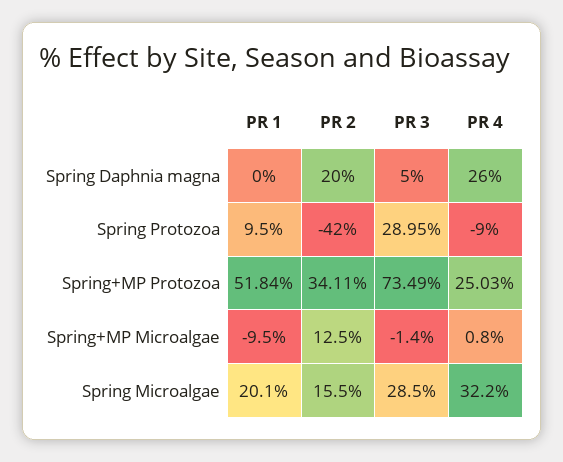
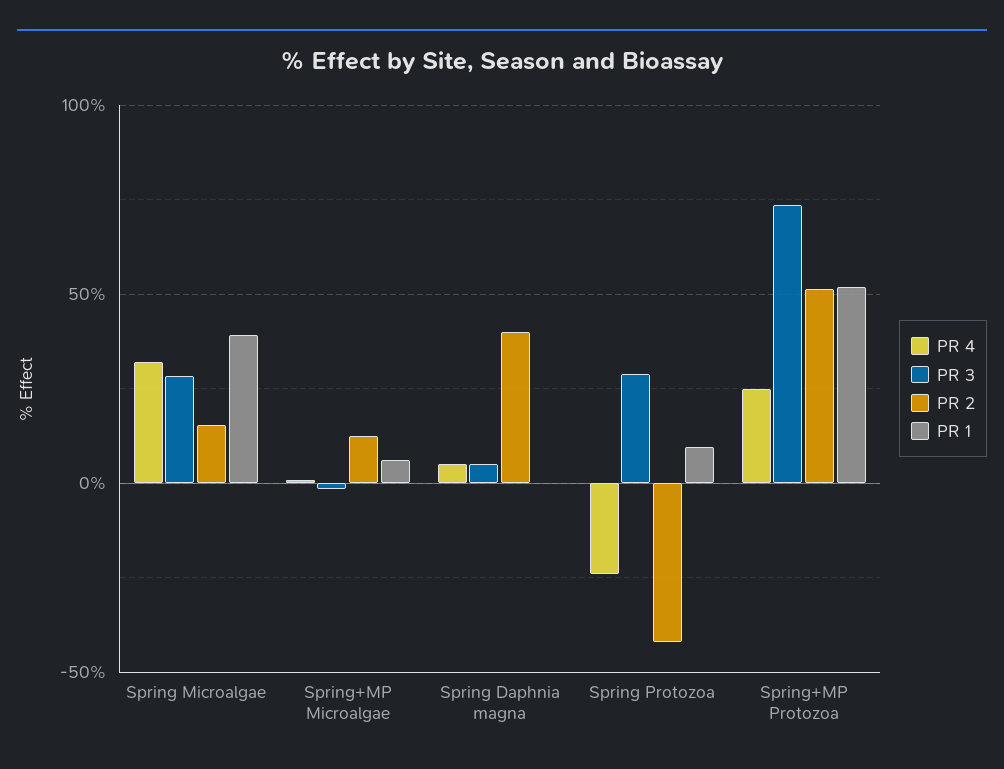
PR 2, Spring Daphnia magna: 20 -> 40
PR 4, Spring Daphnia magna: 26 -> 5
PR 4, Spring Protozoa: -9 -> -25
PR 2, Spring+MP Protozoa: 34.11 -> 50
PR 1, Spring+MP Microalgae: -9.5 -> 5
PR 1, Spring Microalgae: 20.1 -> 40

